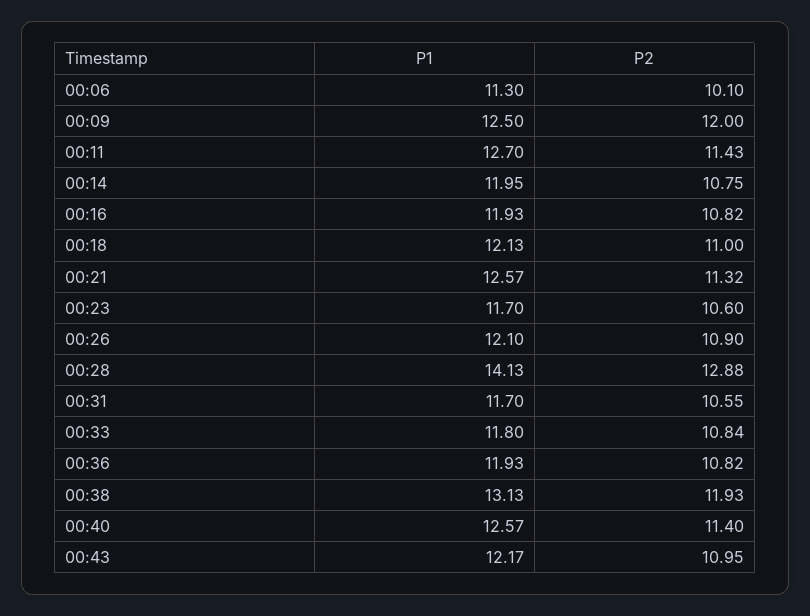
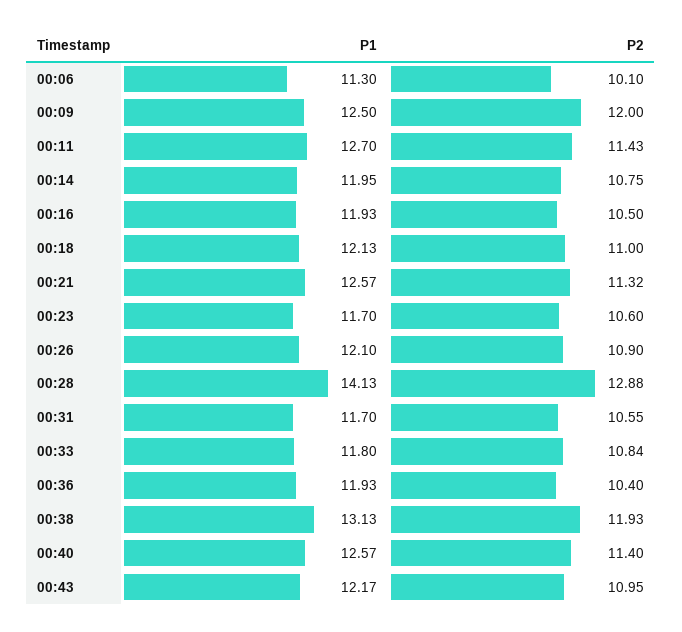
P2, 00:16: 10.82 -> 10.5
P2, 00:36: 10.82 -> 10.4

